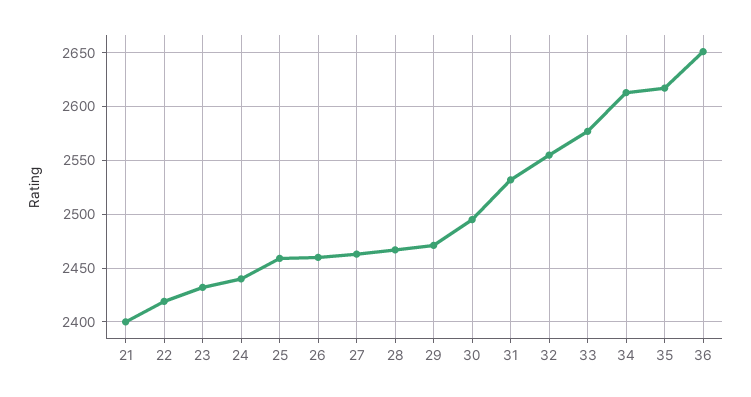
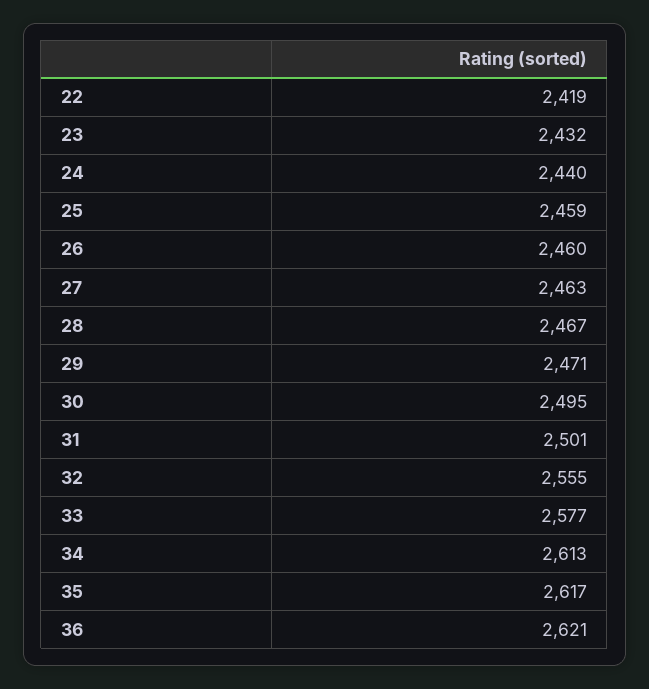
21: 2400 -> none
31: 2530 -> 2501
36: 2650 -> 2621

